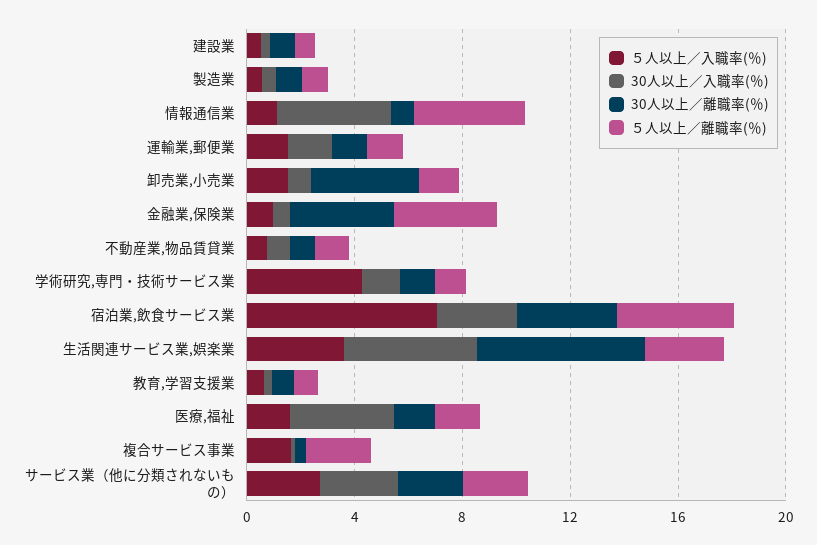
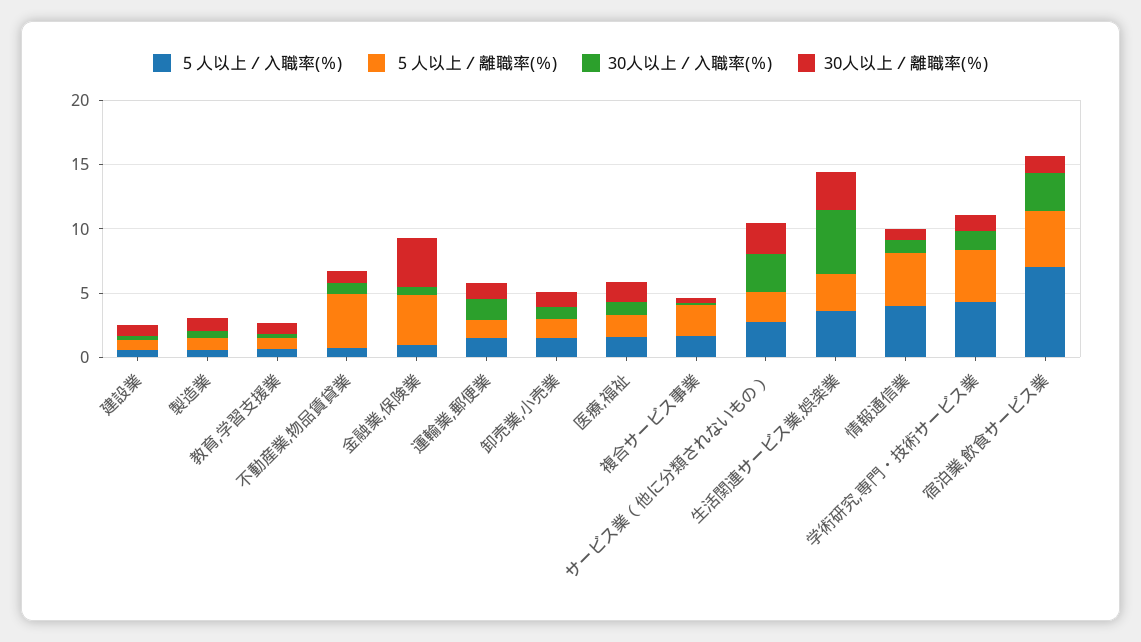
５人以上／入職率(％), 情報通信業: 1 -> 4
30人以上／入職率(％), 情報通信業: 4 -> 1
30人以上／離職率(％), 卸売業,小売業: 4 -> 1
５人以上／離職率(％), 不動産業,物品賃貸業: 1 -> 4
５人以上／離職率(％), 学術研究,専門・技術サービス業: 1 -> 4
30人以上／離職率(％), 宿泊業,飲食サービス業: 4 -> 1
30人以上／離職率(％), 生活関連サービス業,娯楽業: 6 -> 3
30人以上／入職率(％), 医療,福祉: 4 -> 1

